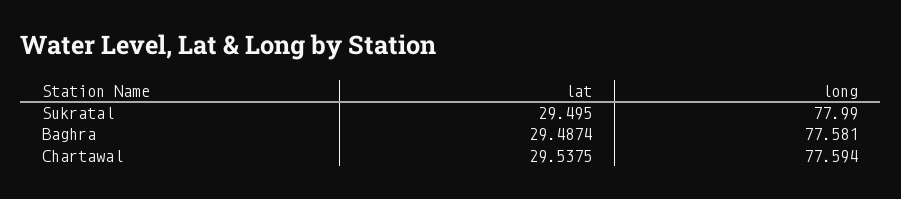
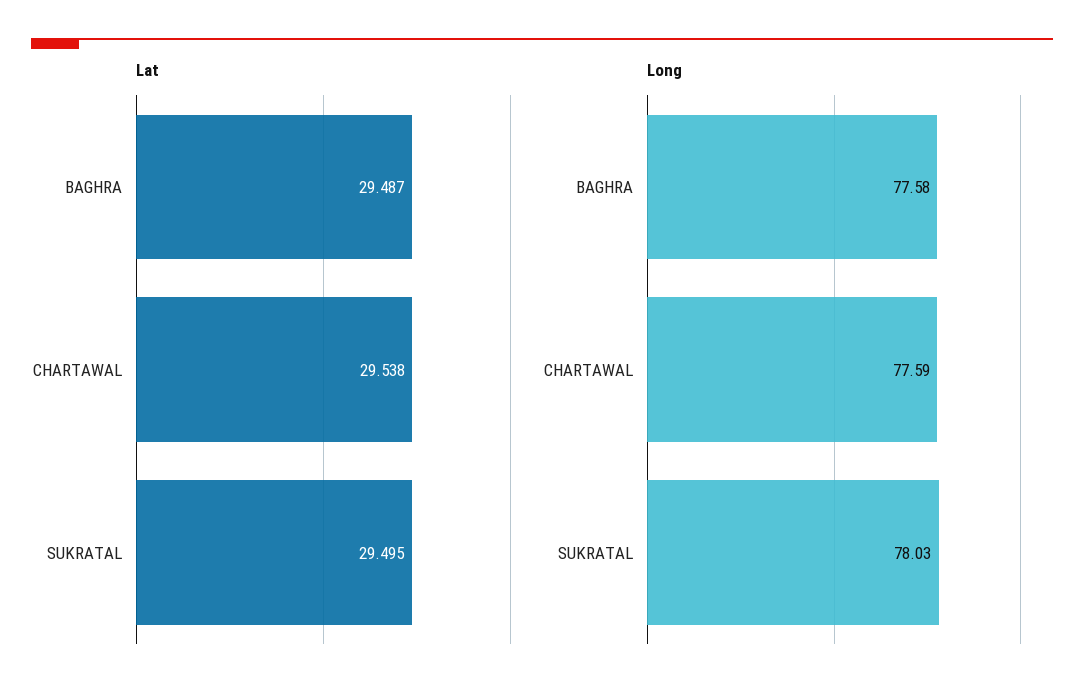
long, Sukratal: 77.99 -> 78.03

